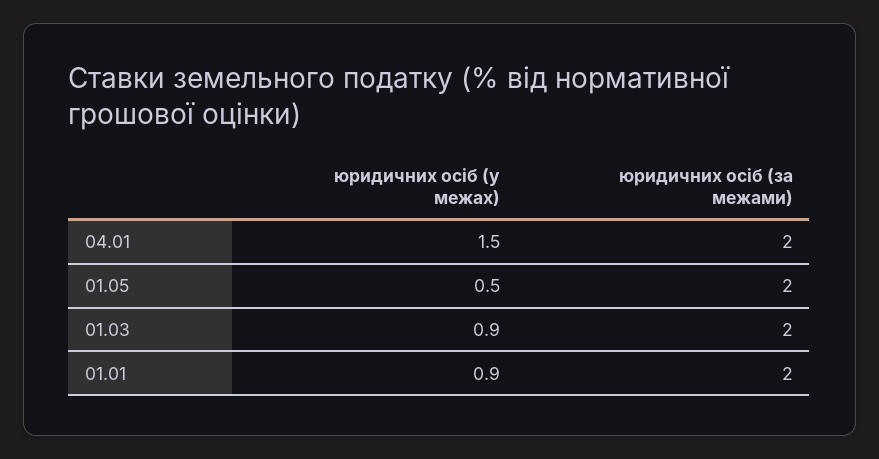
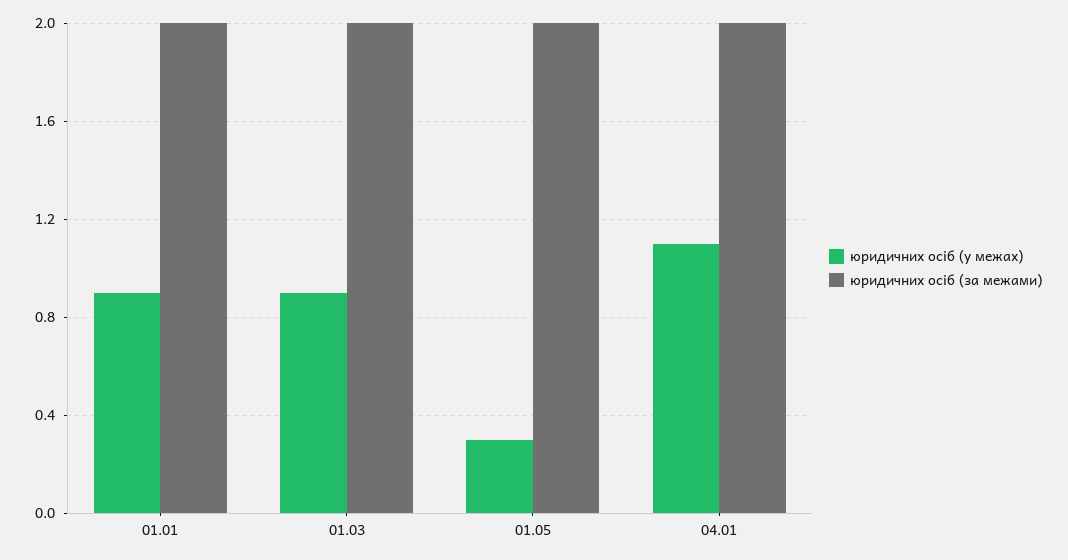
юридичних осіб (у межах), 04.01: 1.5 -> 1.1
юридичних осіб (у межах), 01.05: 0.5 -> 0.3

